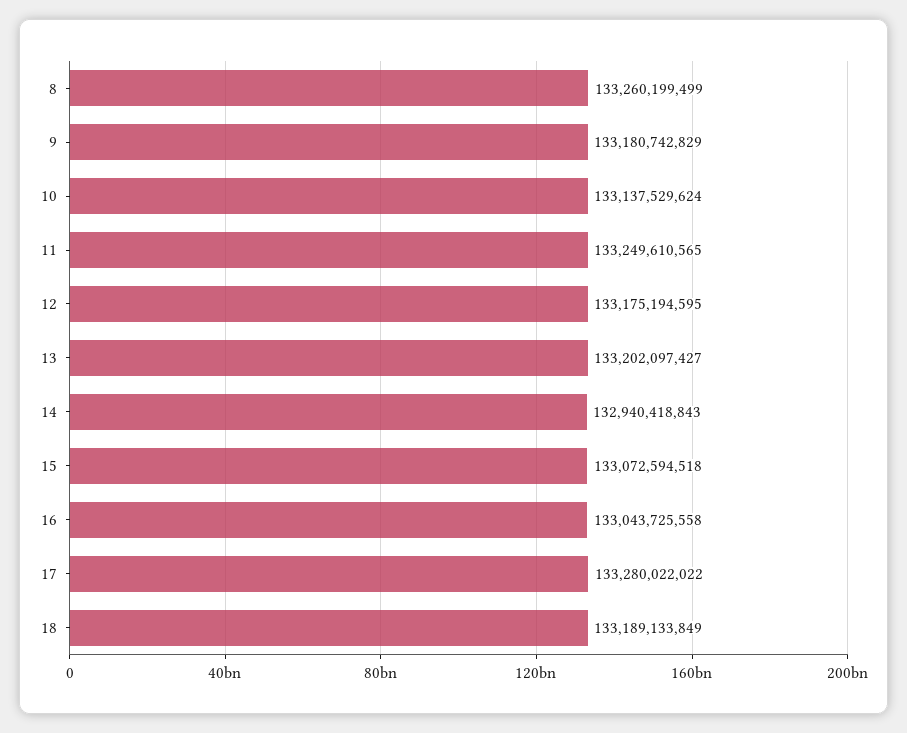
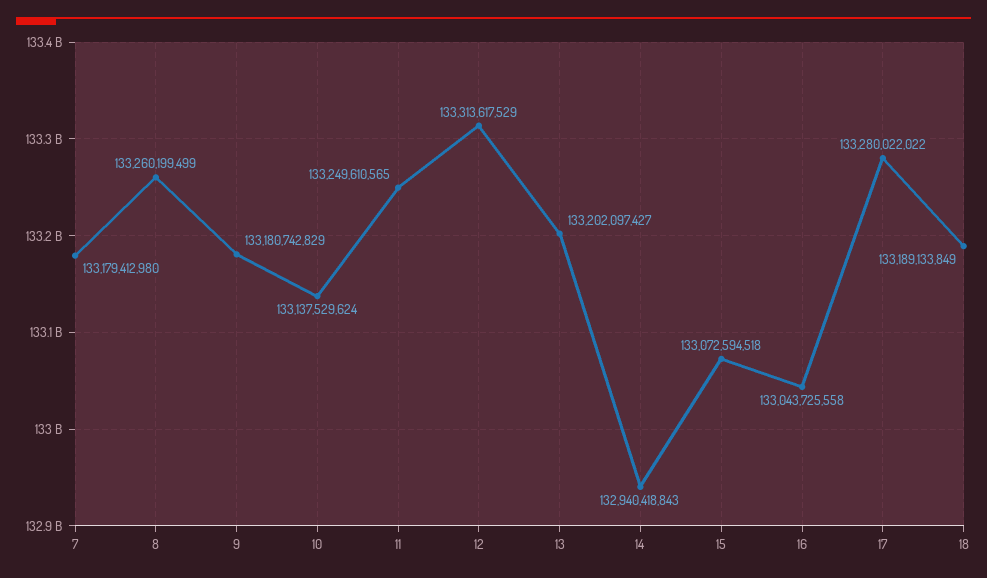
12: 133175194595 -> 133313617529
7: none -> 133179412980

